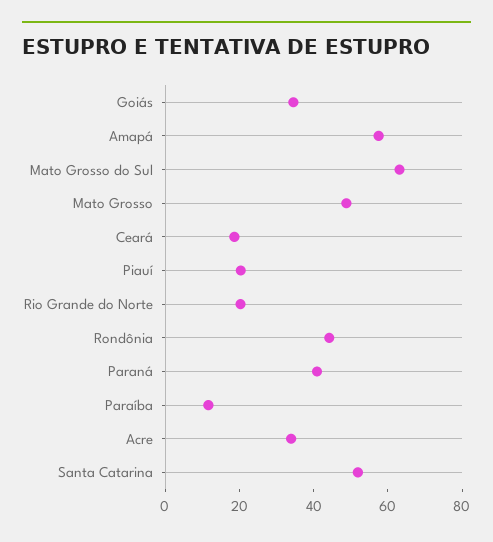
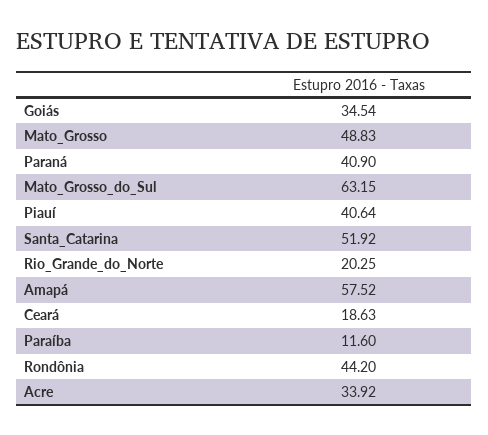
Piauí: 20 -> 40.64

